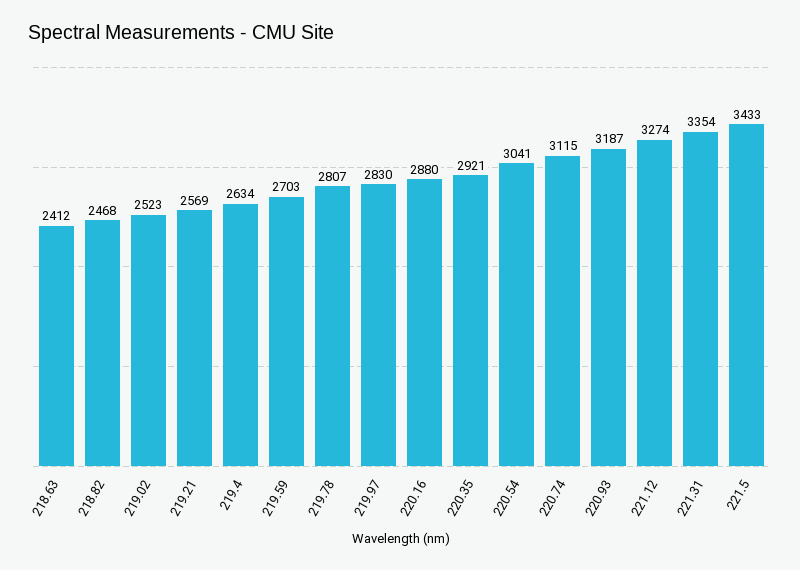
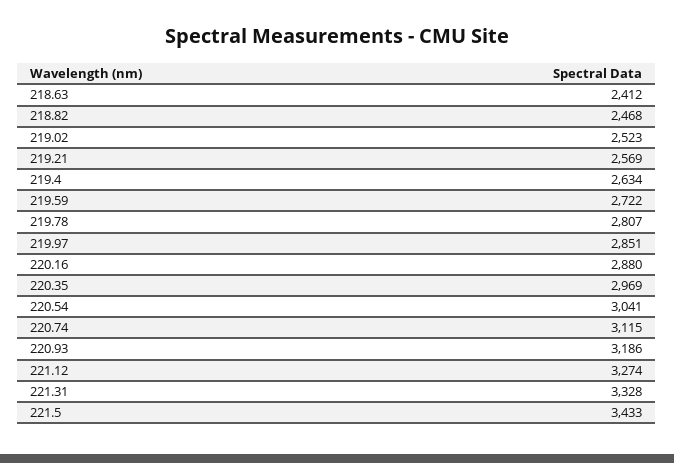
219.59: 2703 -> 2722
219.97: 2830 -> 2851
220.35: 2921 -> 2969
220.93: 3187 -> 3186
221.31: 3354 -> 3328

